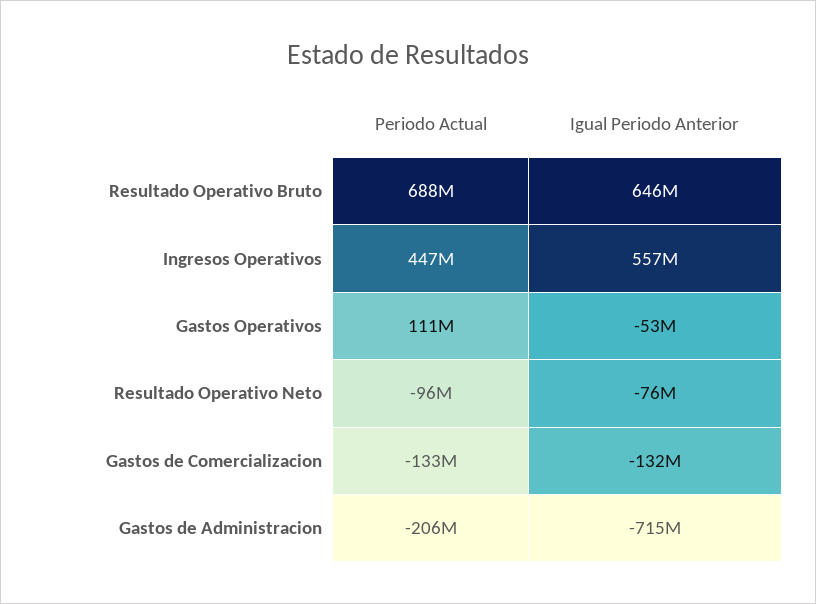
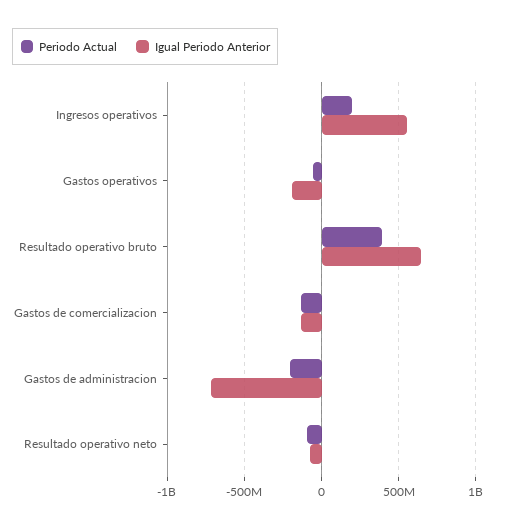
Periodo Actual, Resultado Operativo Bruto: 688000000 -> 400000000
Periodo Actual, Ingresos Operativos: 447000000 -> 200000000
Periodo Actual, Gastos Operativos: 111000000 -> -50000000
Igual Periodo Anterior, Gastos Operativos: -53000000 -> -200000000

